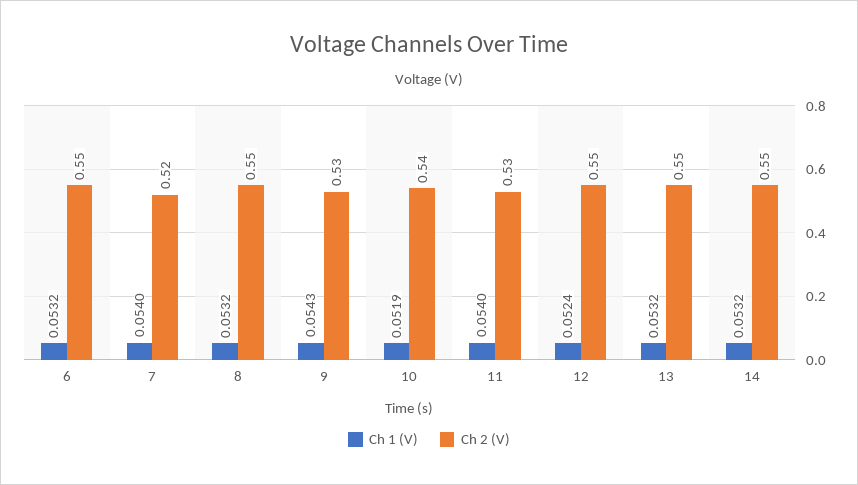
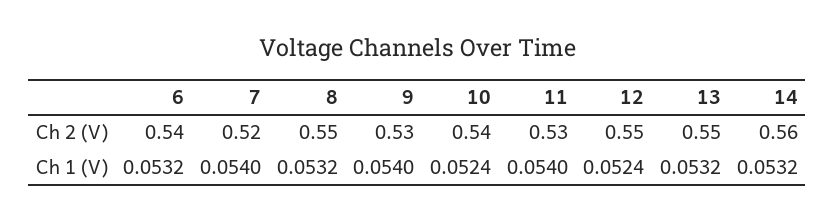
Ch 2 (V), 6: 0.55 -> 0.54
Ch 1 (V), 9: 0.0543 -> 0.054
Ch 1 (V), 10: 0.0519 -> 0.0524
Ch 2 (V), 14: 0.55 -> 0.56

